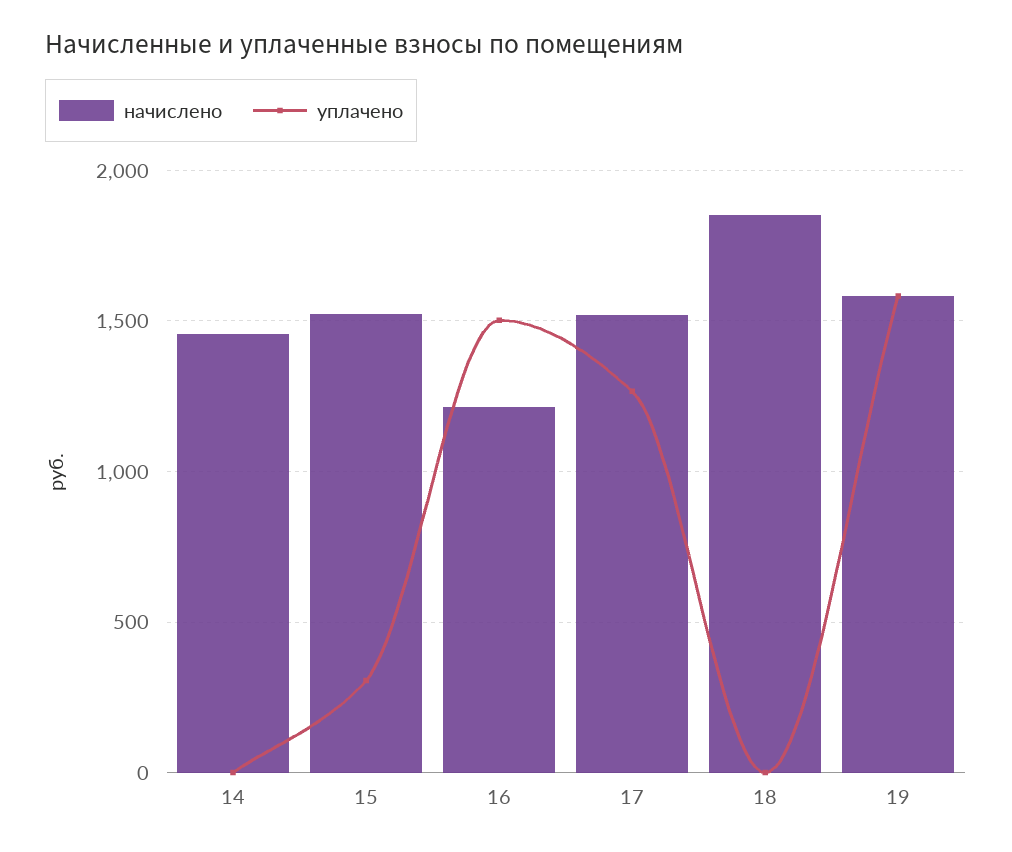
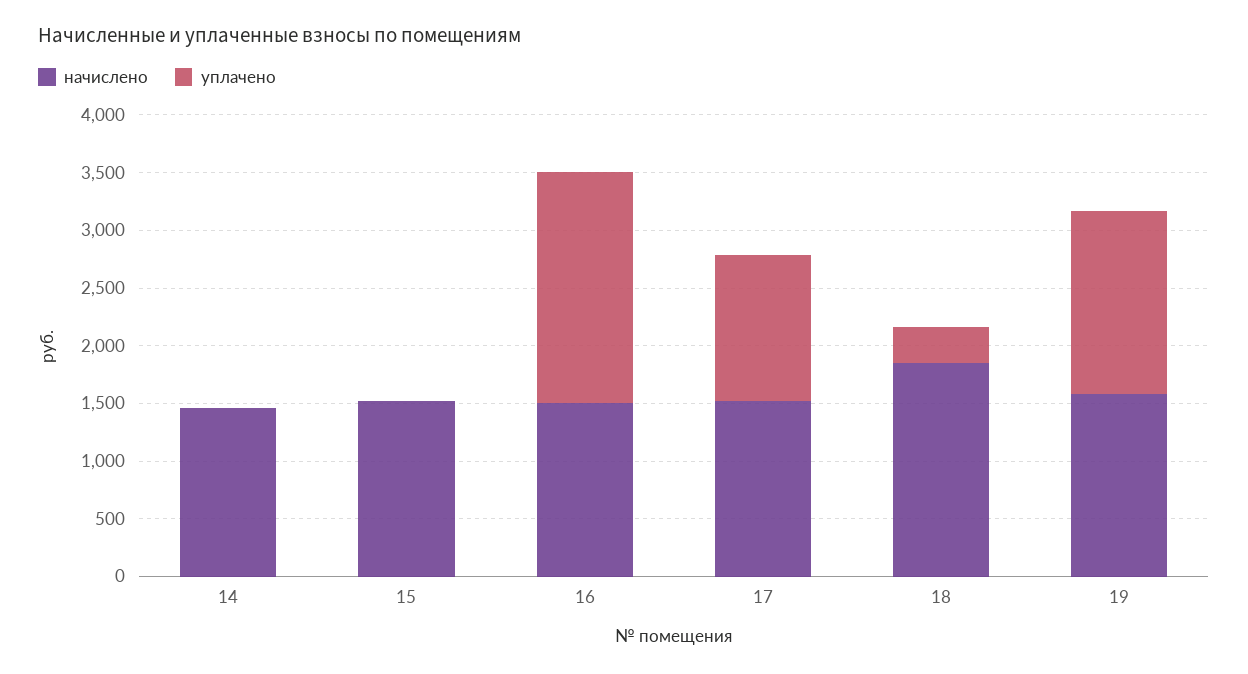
уплачено, 15: 300 -> 0
начислено, 16: 1200 -> 1500
уплачено, 16: 1500 -> 2000
уплачено, 18: 0 -> 300

